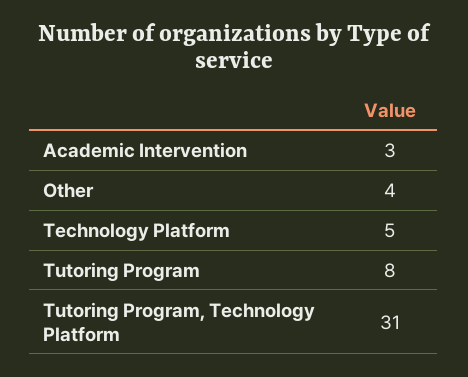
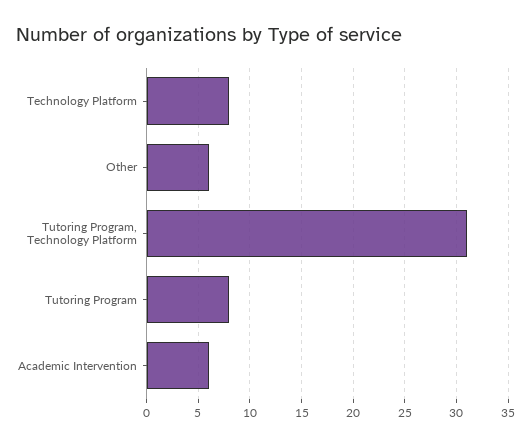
Academic Intervention: 3 -> 6
Other: 4 -> 6
Technology Platform: 5 -> 8

